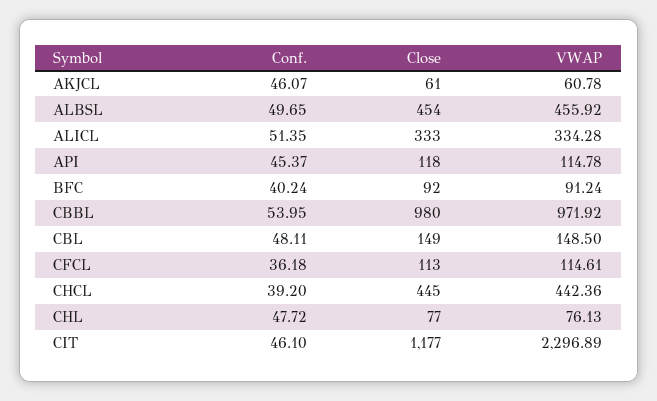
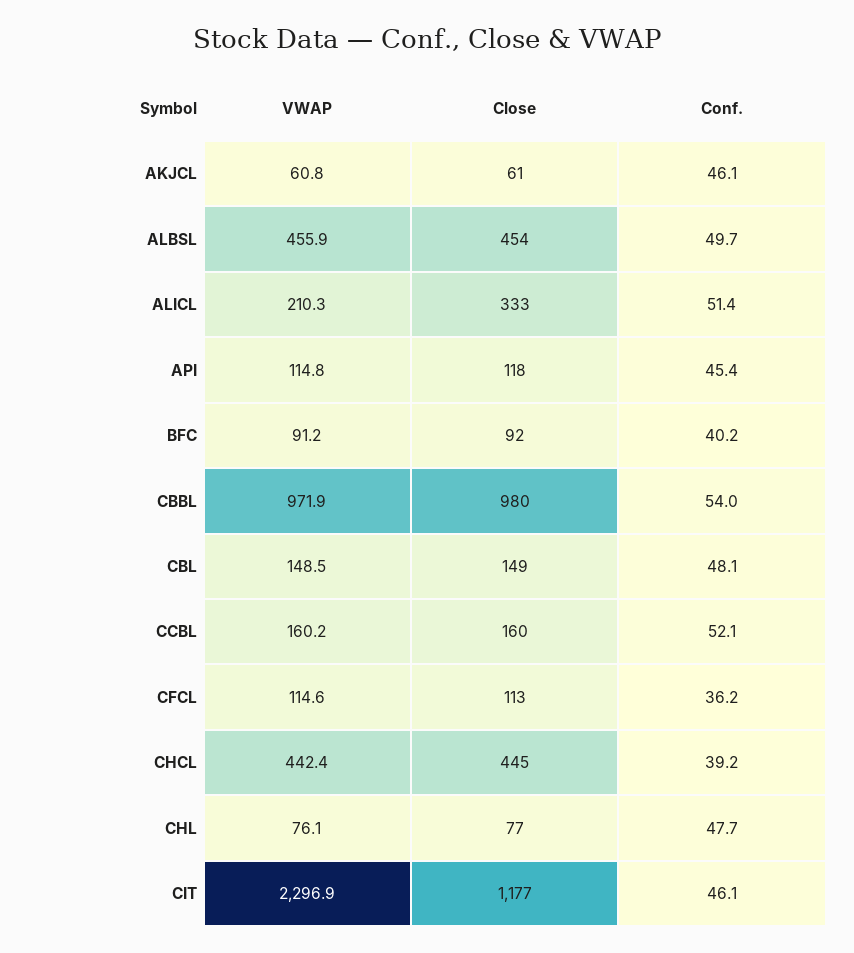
VWAP, ALICL: 334.28 -> 210.3
VWAP, CCBL: none -> 160.2
Close, CCBL: none -> 160
Conf., CCBL: none -> 52.1

